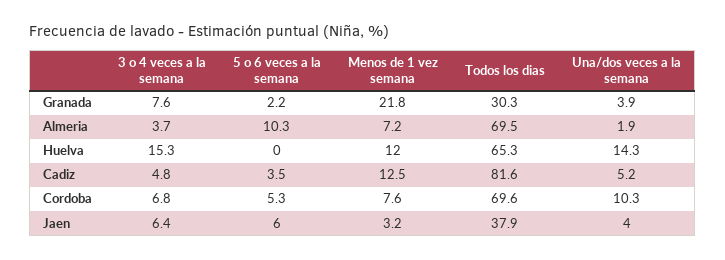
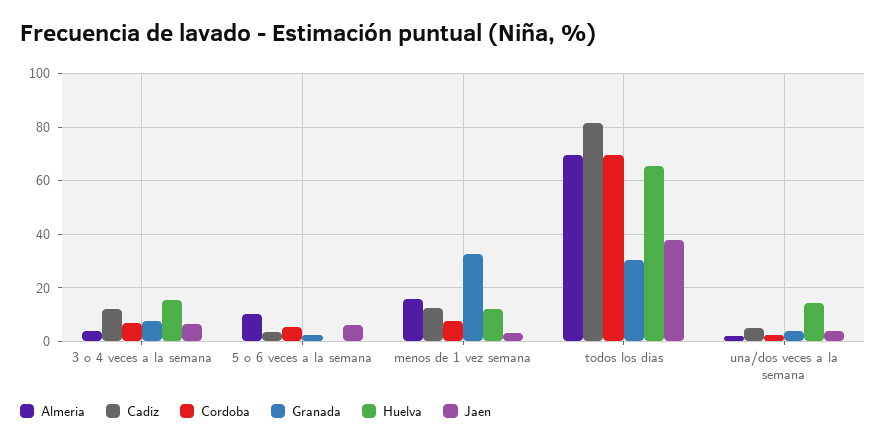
Granada, Menos de 1 vez semana: 21.8 -> 32.5
Almeria, Menos de 1 vez semana: 7.2 -> 15
Cadiz, 3 o 4 veces a la semana: 4.8 -> 12.5
Cordoba, Una/dos veces a la semana: 10.3 -> 2.5

